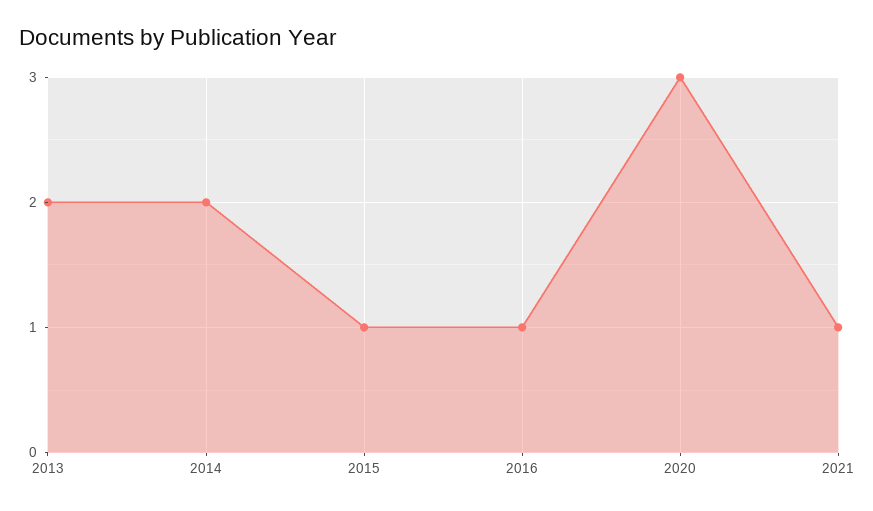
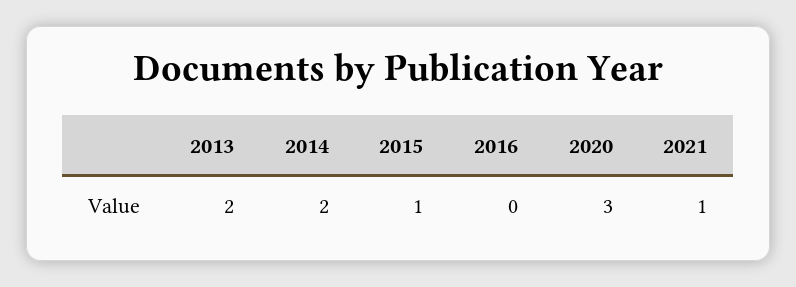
2016: 1 -> 0

